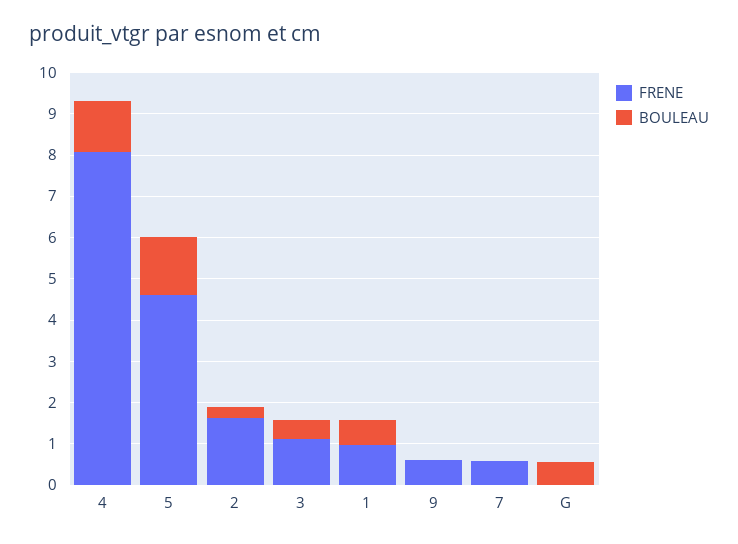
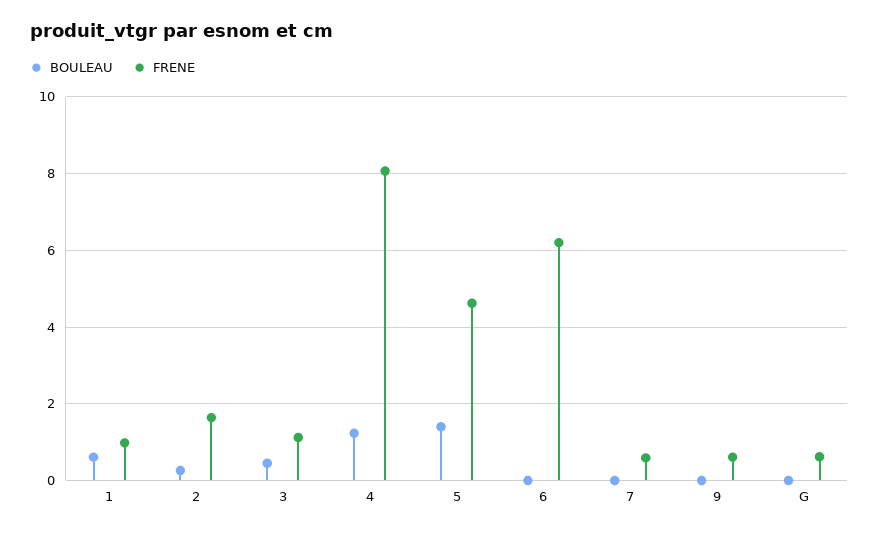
FRENE, G: 0 -> 0.6
BOULEAU, G: 0.6 -> 0
BOULEAU, 6: none -> 0
FRENE, 6: none -> 6.2

